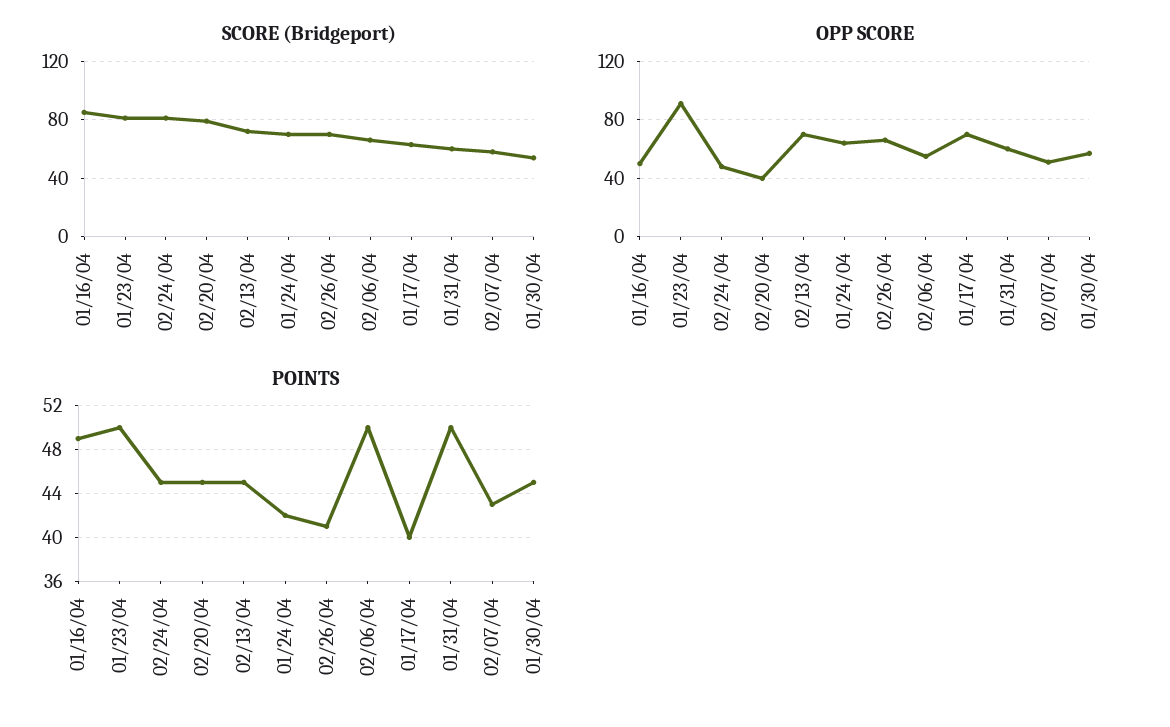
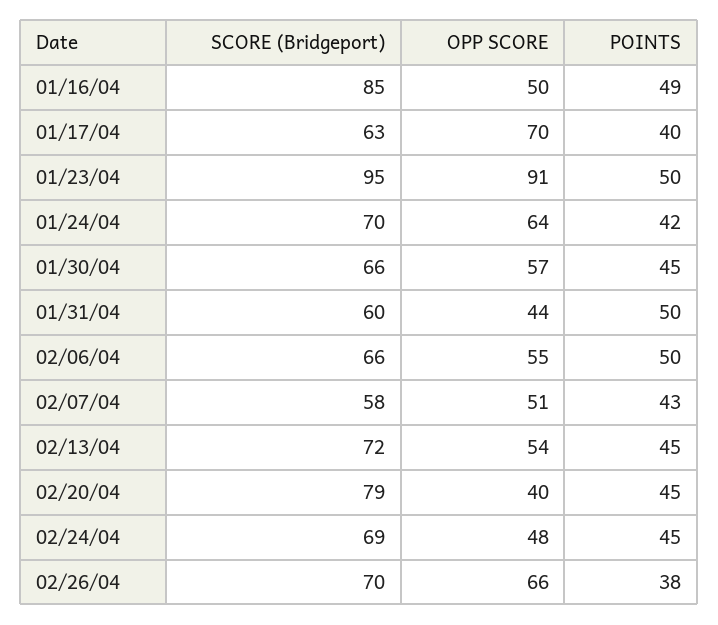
SCORE (Bridgeport), 01/23/04: 80 -> 95
SCORE (Bridgeport), 02/24/04: 80 -> 69
SCORE (Bridgeport), 01/30/04: 55 -> 66
OPP SCORE, 02/13/04: 70 -> 54
OPP SCORE, 01/31/04: 60 -> 44
POINTS, 02/26/04: 41 -> 38

